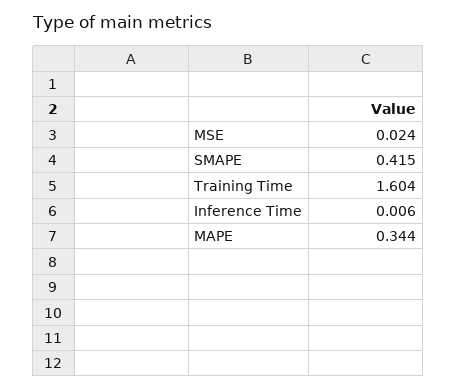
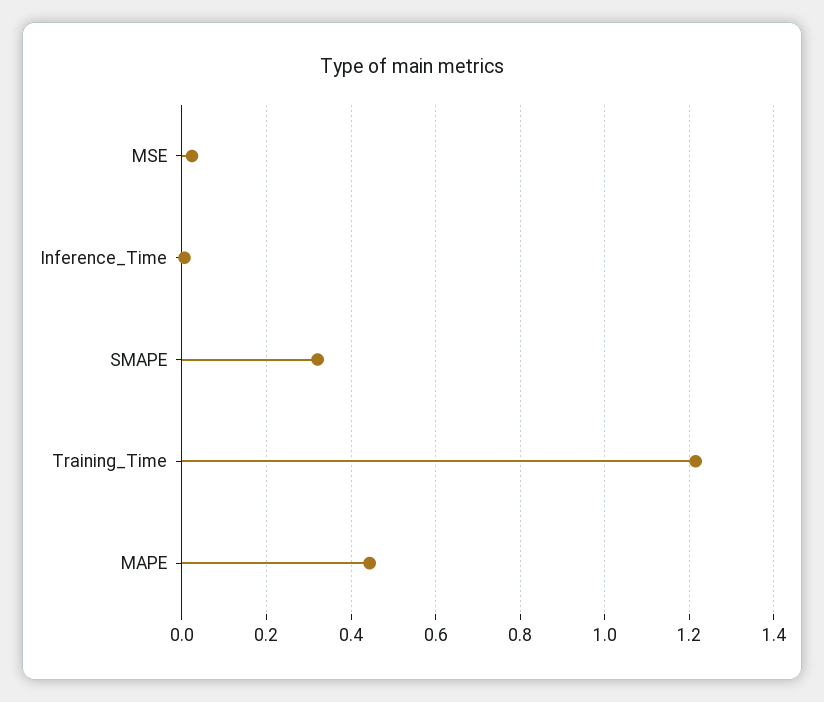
SMAPE: 0.415 -> 0.32
Training Time: 1.604 -> 1.22
MAPE: 0.344 -> 0.44

